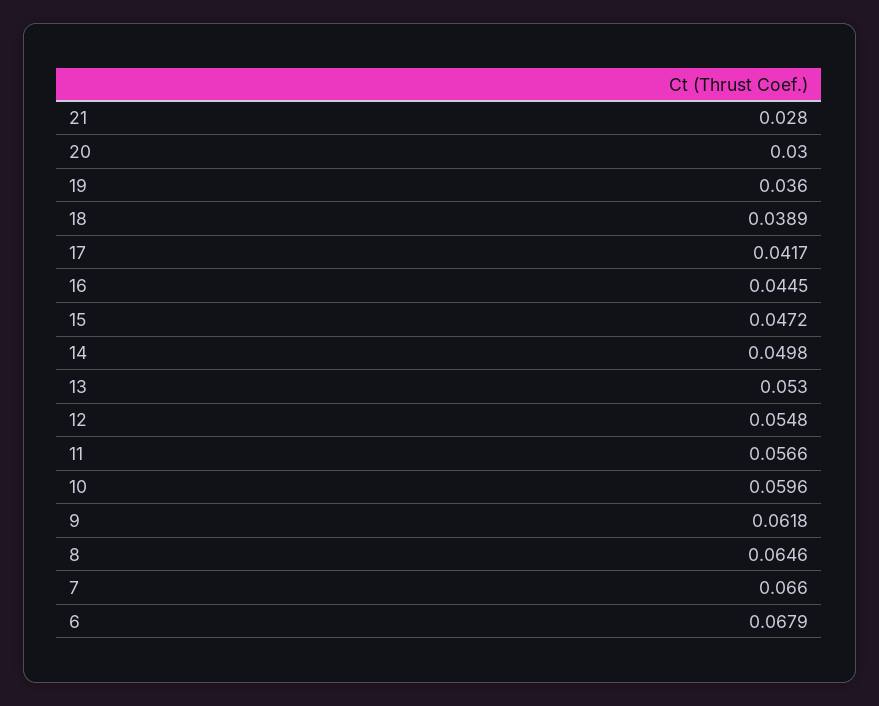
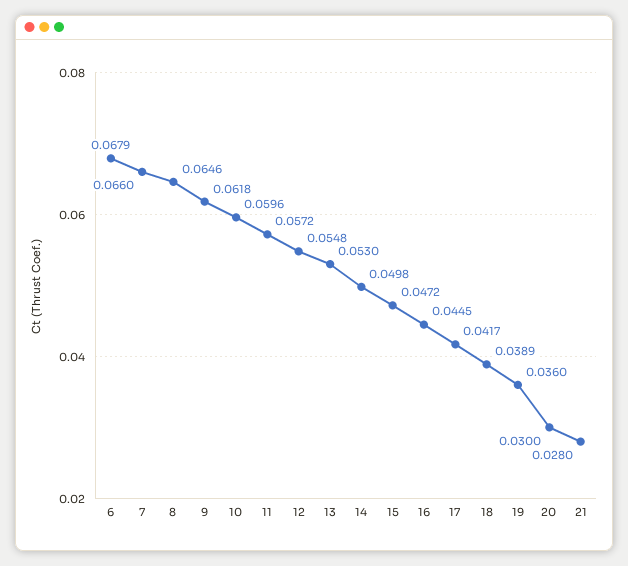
11: 0.0566 -> 0.0572

